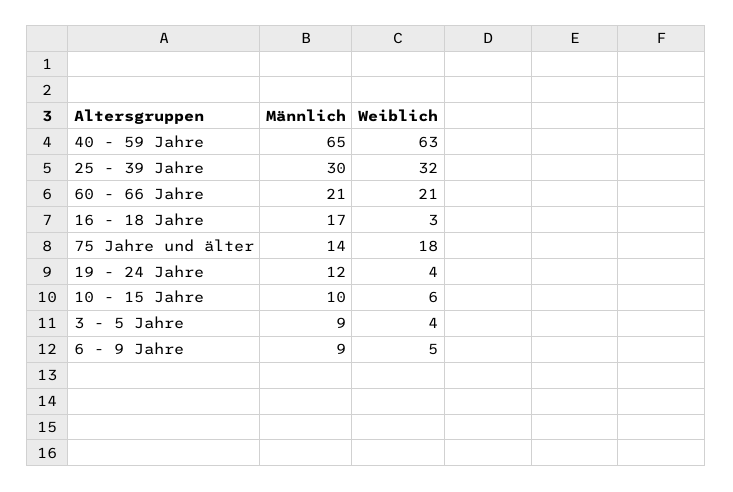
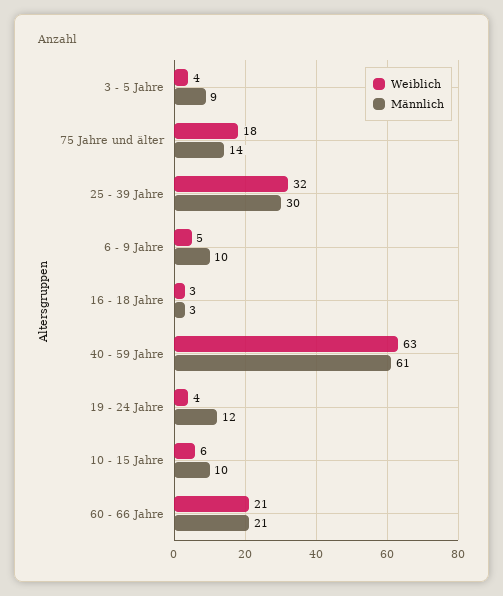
Männlich, 40 - 59 Jahre: 65 -> 61
Männlich, 16 - 18 Jahre: 17 -> 3
Männlich, 6 - 9 Jahre: 9 -> 10

